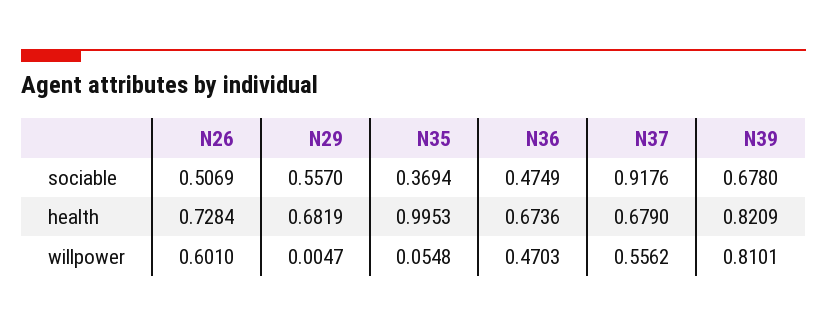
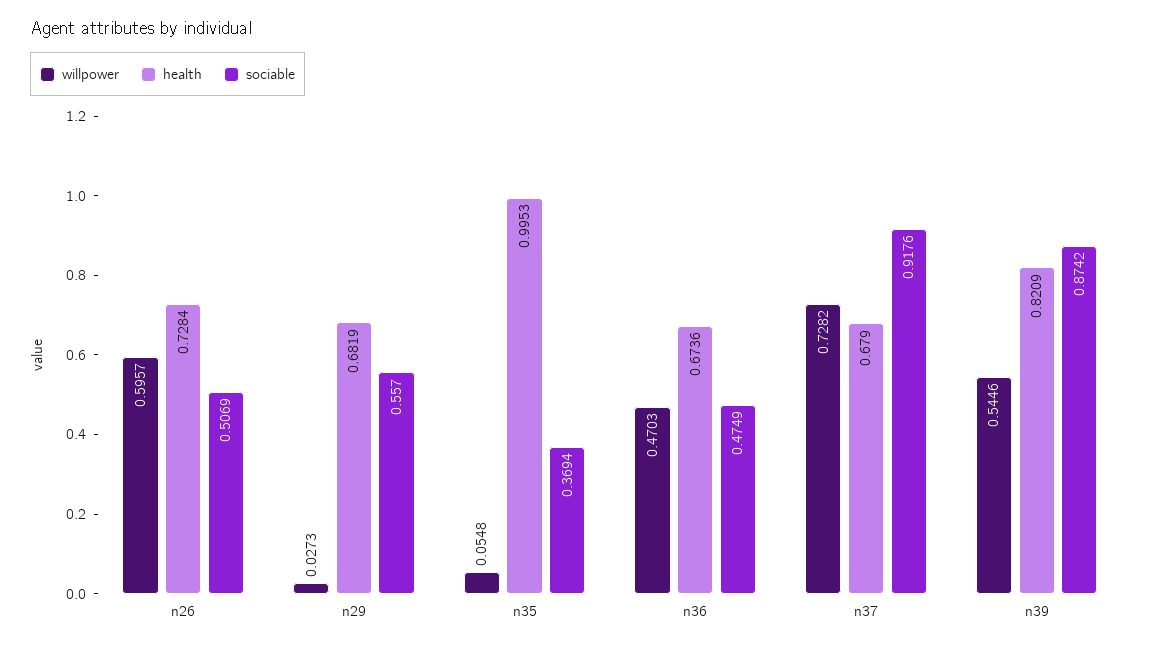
sociable, N39: 0.678 -> 0.8742
willpower, N26: 0.601 -> 0.5957
willpower, N29: 0.0047 -> 0.0273
willpower, N37: 0.5562 -> 0.7282
willpower, N39: 0.8101 -> 0.5446

